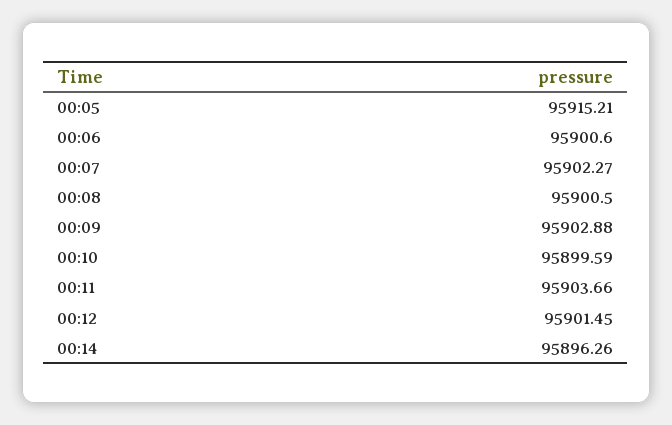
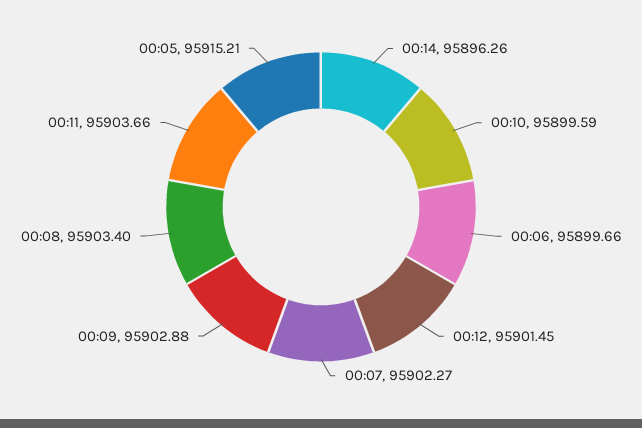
00:06: 95900.6 -> 95899.66
00:08: 95900.5 -> 95903.4

